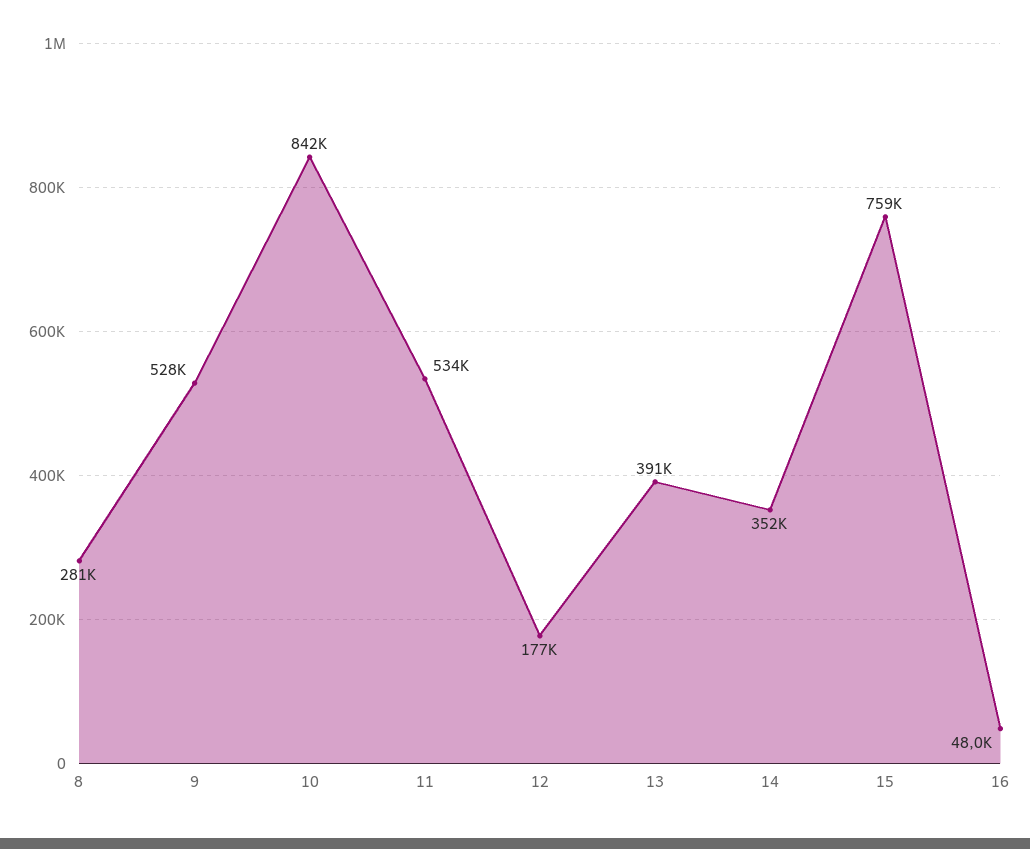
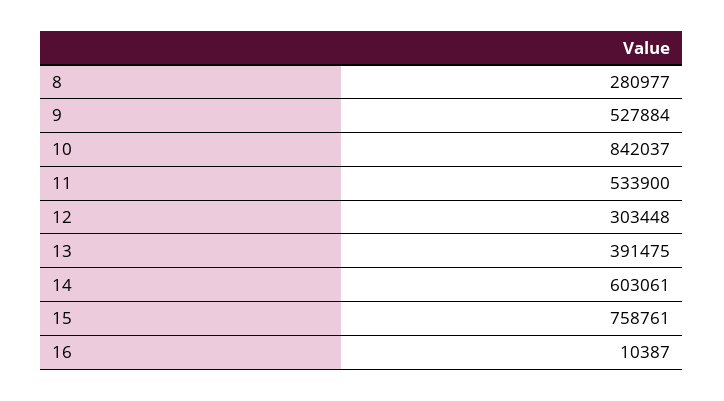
12: 177000 -> 303448
14: 352000 -> 603061
16: 48000 -> 10387

